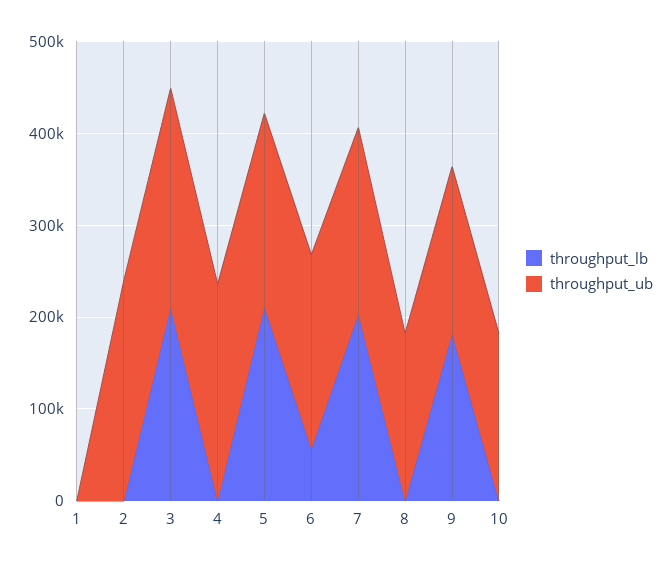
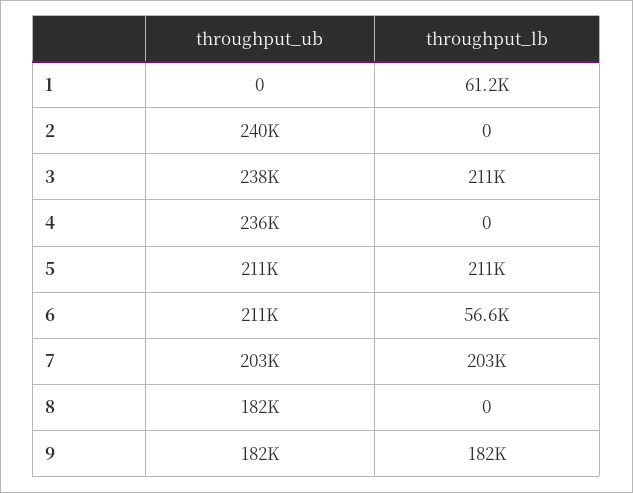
throughput_lb, 1: 0 -> 61200
throughput_lb, 10: 0 -> none
throughput_ub, 10: 180000 -> none

